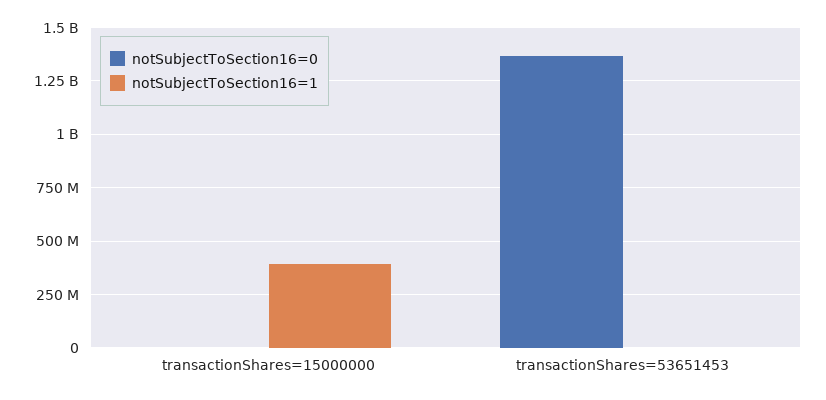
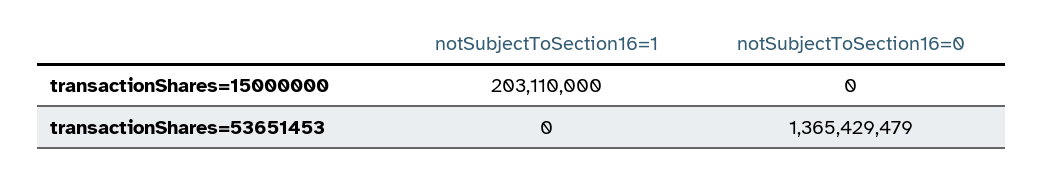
notSubjectToSection16=1, transactionShares=15000000: 400000000 -> 203110000

